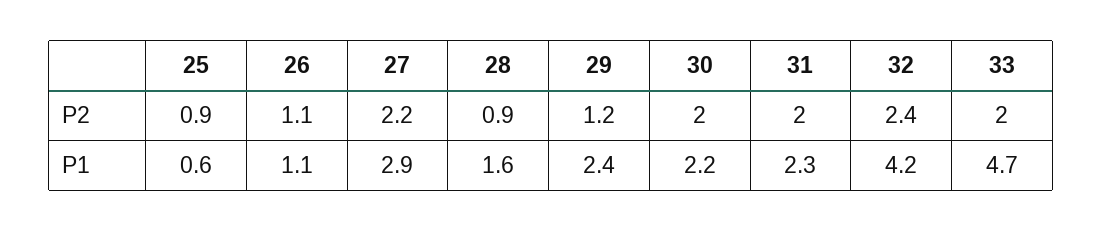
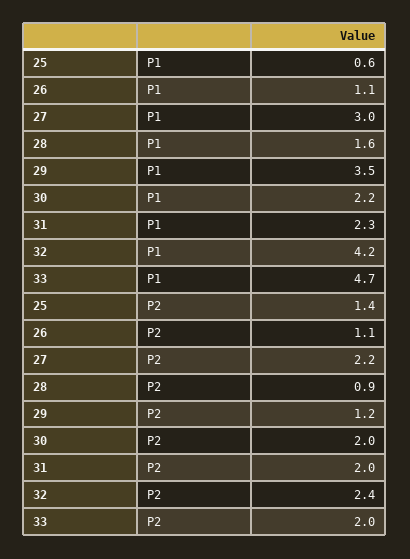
25, P2: 0.9 -> 1.4
27, P1: 2.9 -> 3
29, P1: 2.4 -> 3.5

